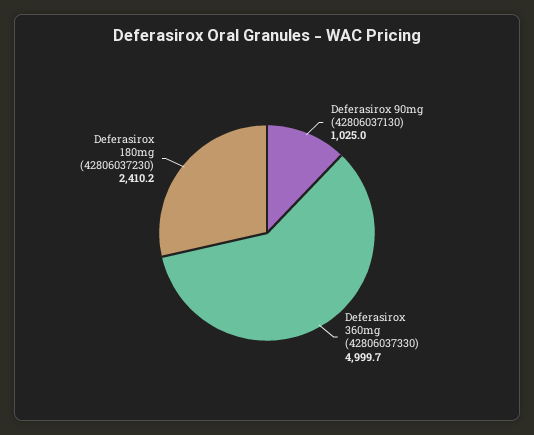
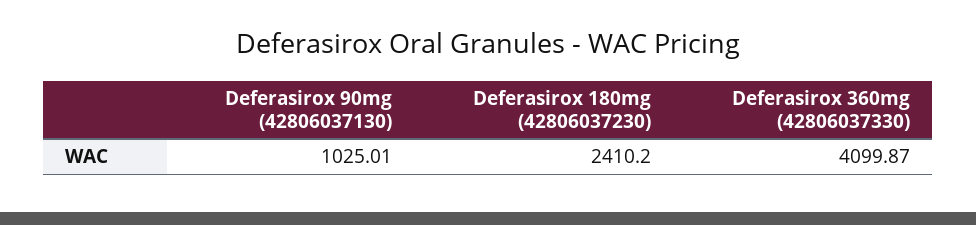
Deferasirox 360mg (42806037330): 4999.7 -> 4099.87

